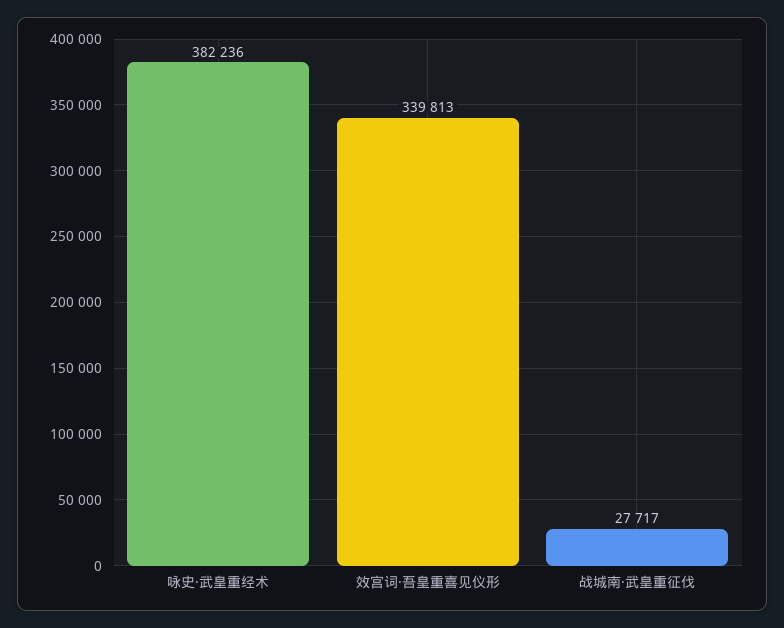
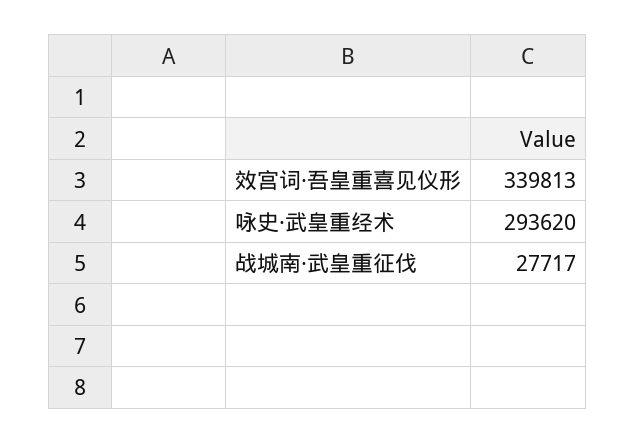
咏史·武皇重经术: 382236 -> 293620

